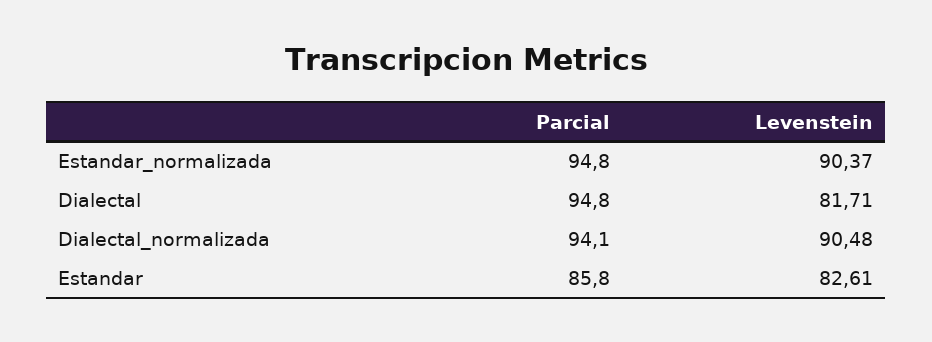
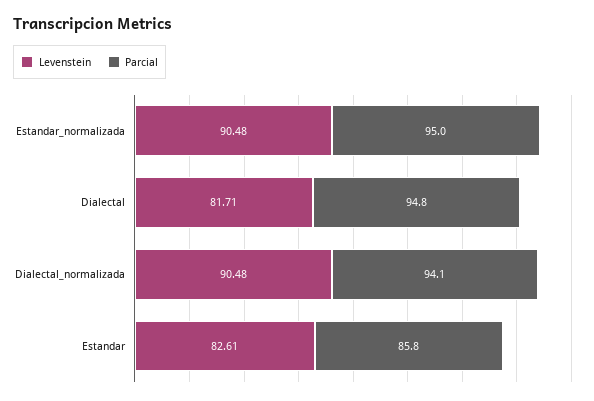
Parcial, Estandar_normalizada: 94.8 -> 95
Levenstein, Estandar_normalizada: 90.37 -> 90.48

